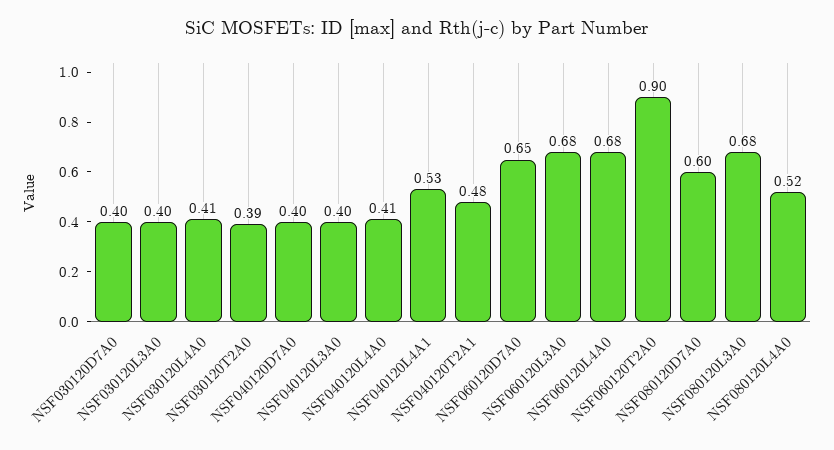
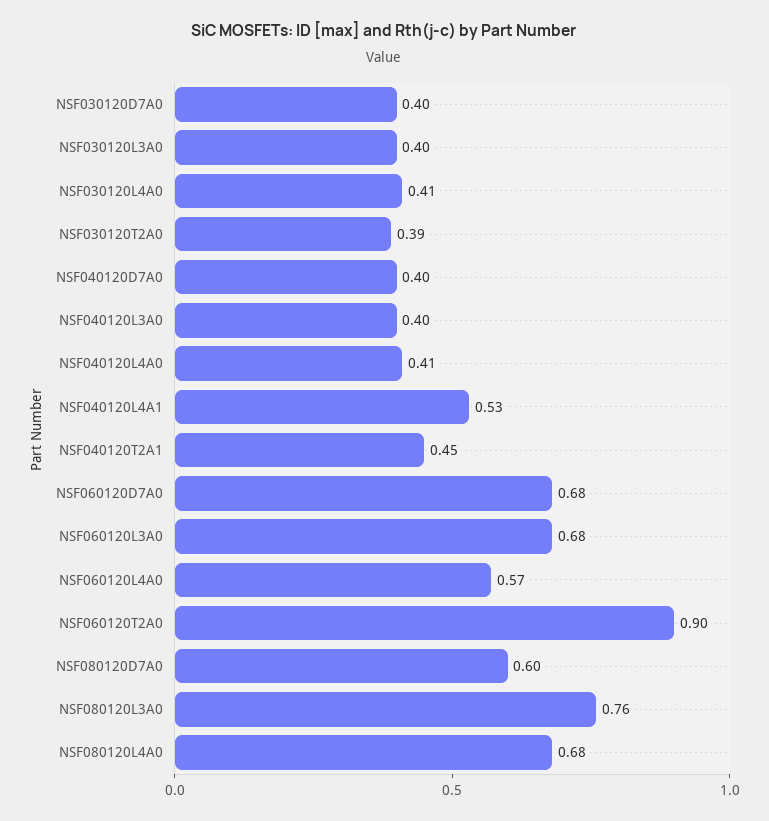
NSF040120T2A1: 0.48 -> 0.45
NSF060120D7A0: 0.65 -> 0.68
NSF060120L4A0: 0.68 -> 0.57
NSF080120L3A0: 0.68 -> 0.76
NSF080120L4A0: 0.52 -> 0.68

